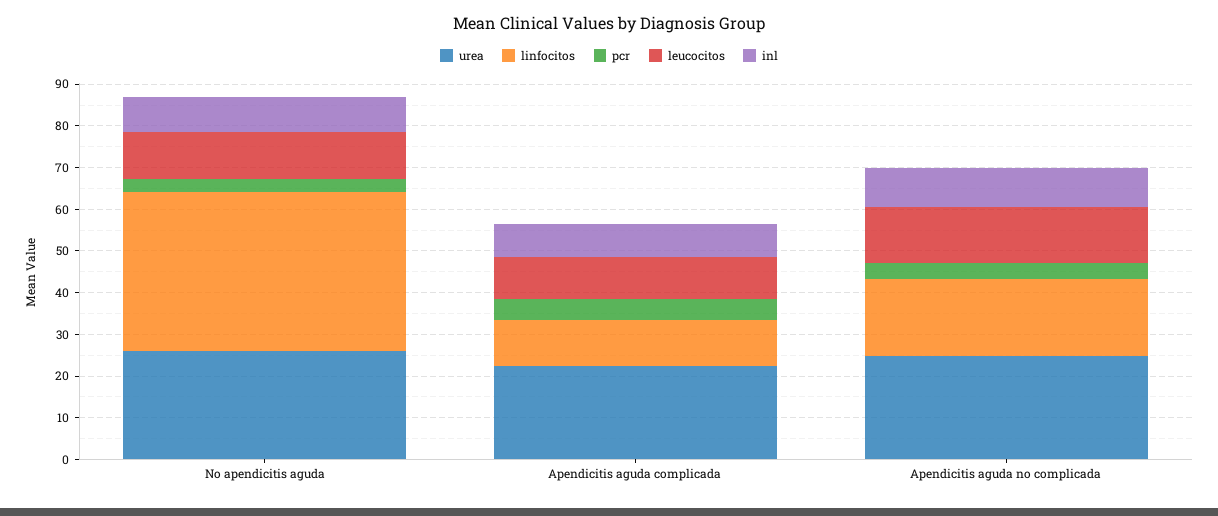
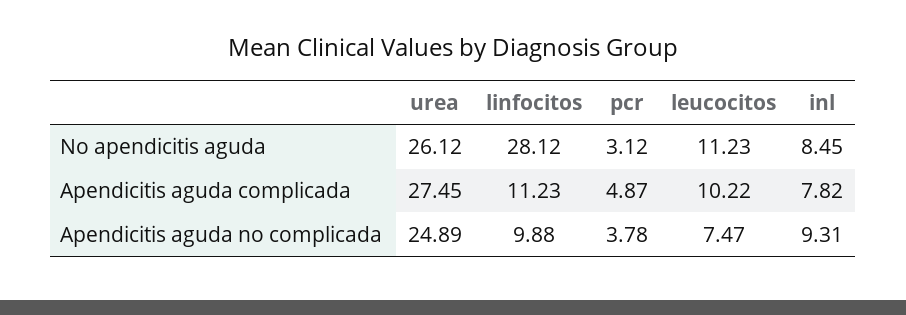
linfocitos, No apendicitis aguda: 38 -> 28.12
urea, Apendicitis aguda complicada: 22 -> 27.45
linfocitos, Apendicitis aguda no complicada: 18 -> 9.88
leucocitos, Apendicitis aguda no complicada: 14 -> 7.47

